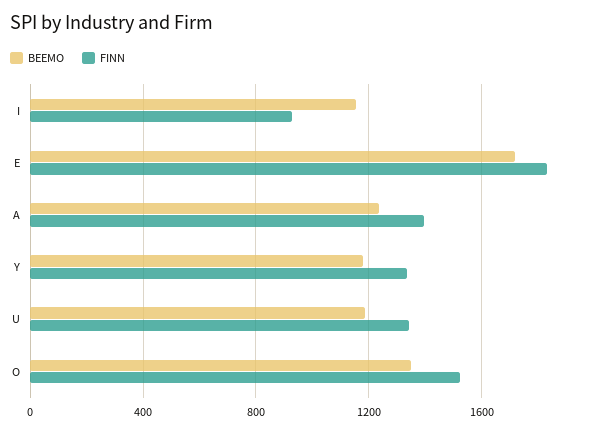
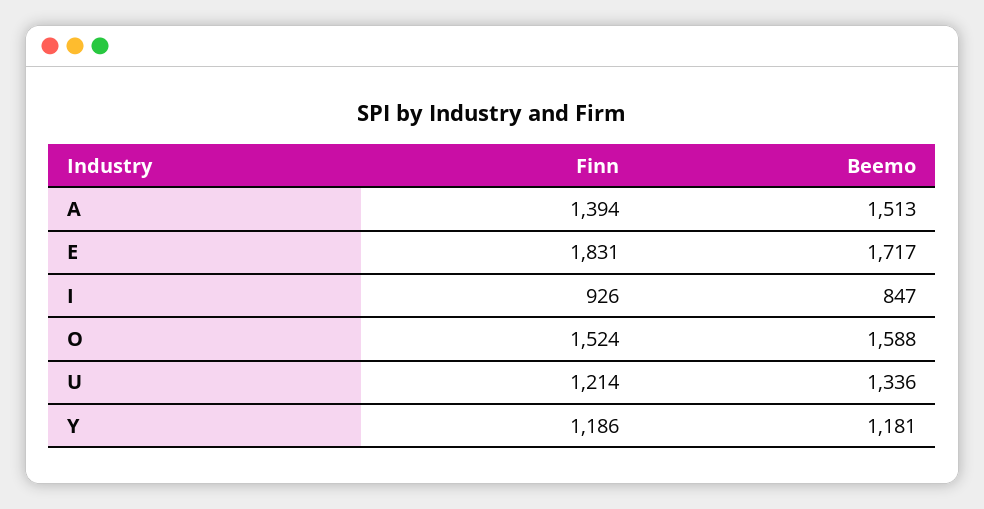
BEEMO, I: 1150 -> 847
BEEMO, A: 1250 -> 1513
FINN, Y: 1350 -> 1186
BEEMO, U: 1200 -> 1336
FINN, U: 1350 -> 1214
BEEMO, O: 1350 -> 1588

